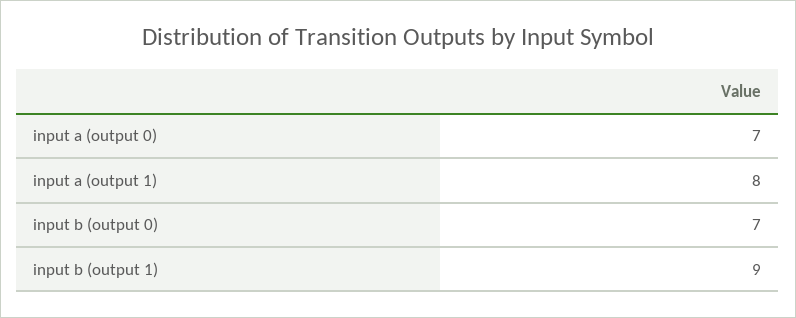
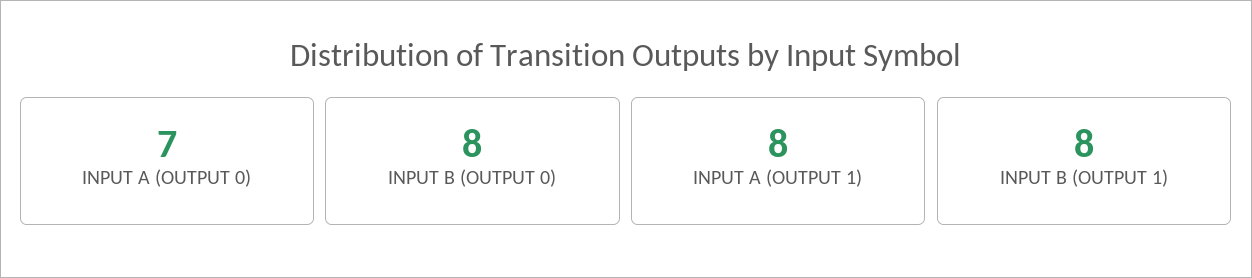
input b (output 0): 7 -> 8
input b (output 1): 9 -> 8

